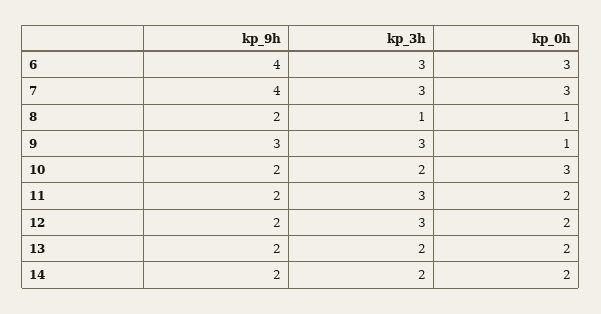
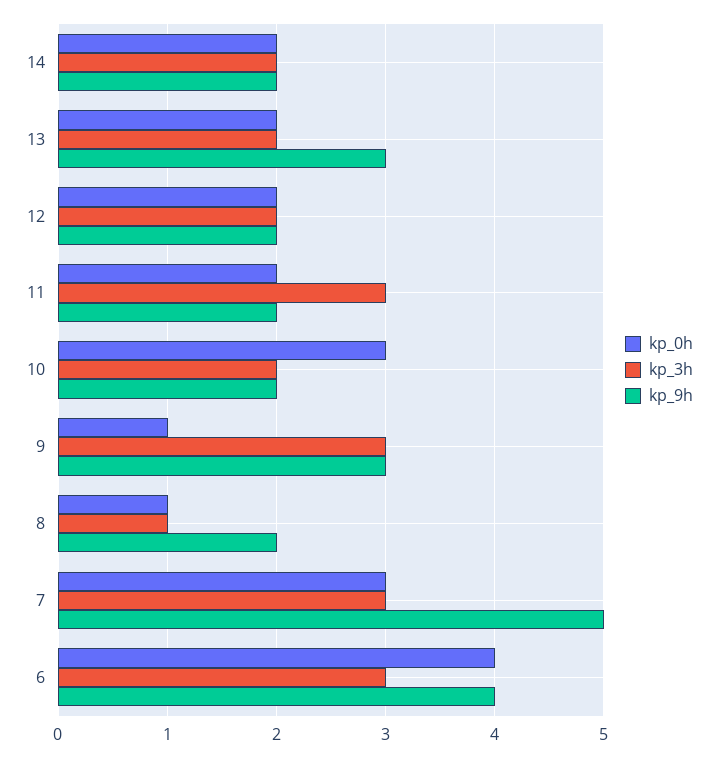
kp_0h, 6: 3 -> 4
kp_9h, 7: 4 -> 5
kp_3h, 12: 3 -> 2
kp_9h, 13: 2 -> 3

